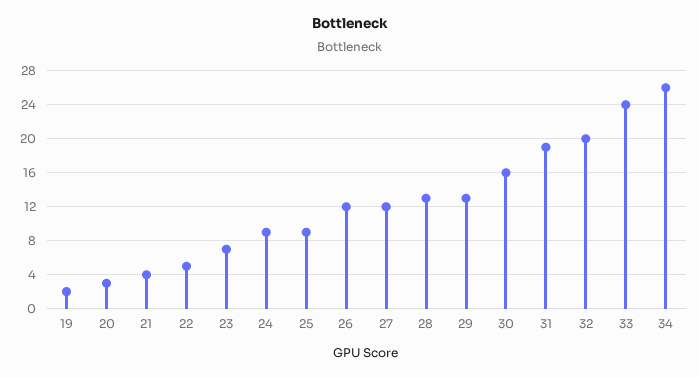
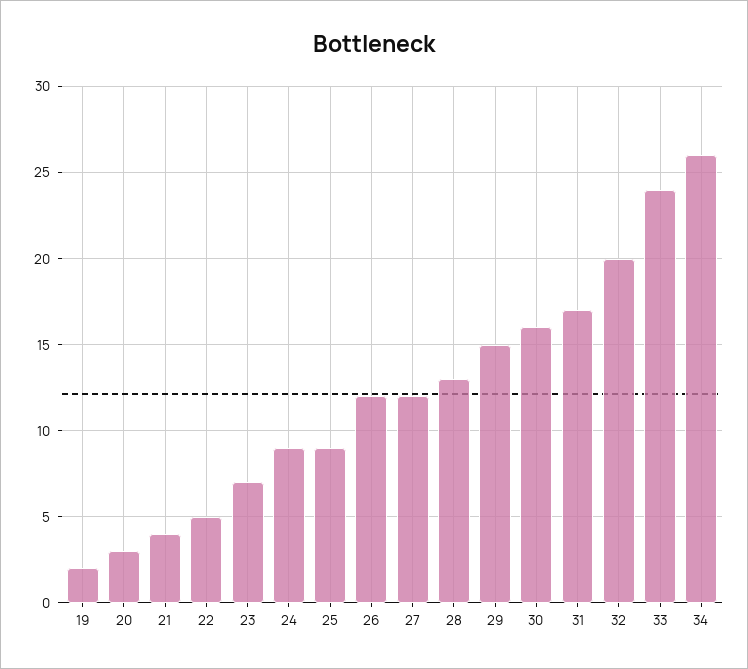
29: 13 -> 15
31: 19 -> 17

